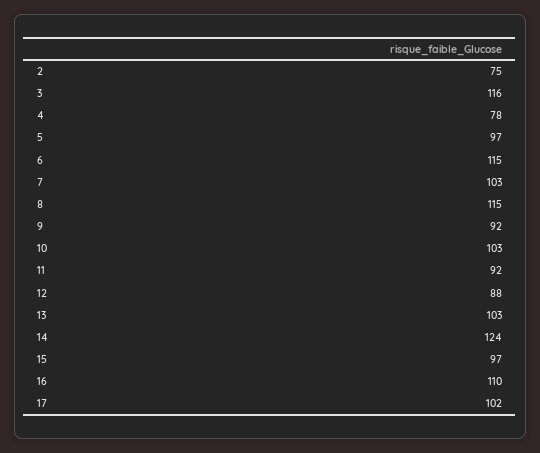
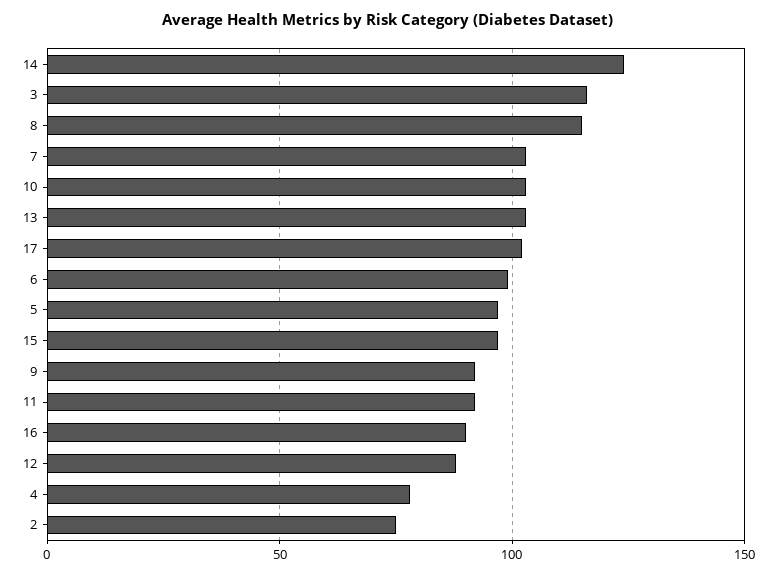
6: 115 -> 100
16: 110 -> 90

